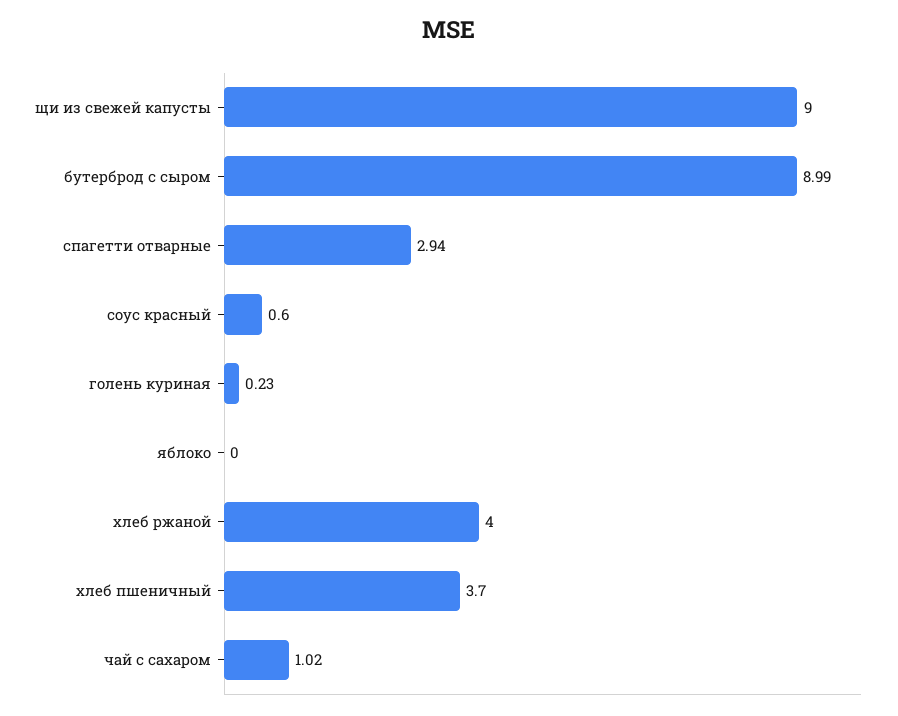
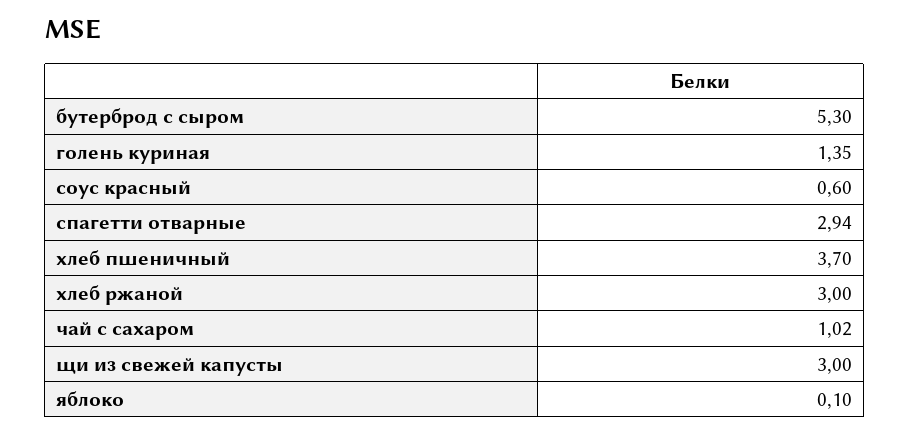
щи из свежей капусты: 9 -> 3
бутерброд с сыром: 8.99 -> 5.3
голень куриная: 0.23 -> 1.35
яблоко: 0 -> 0.1
хлеб ржаной: 4 -> 3

